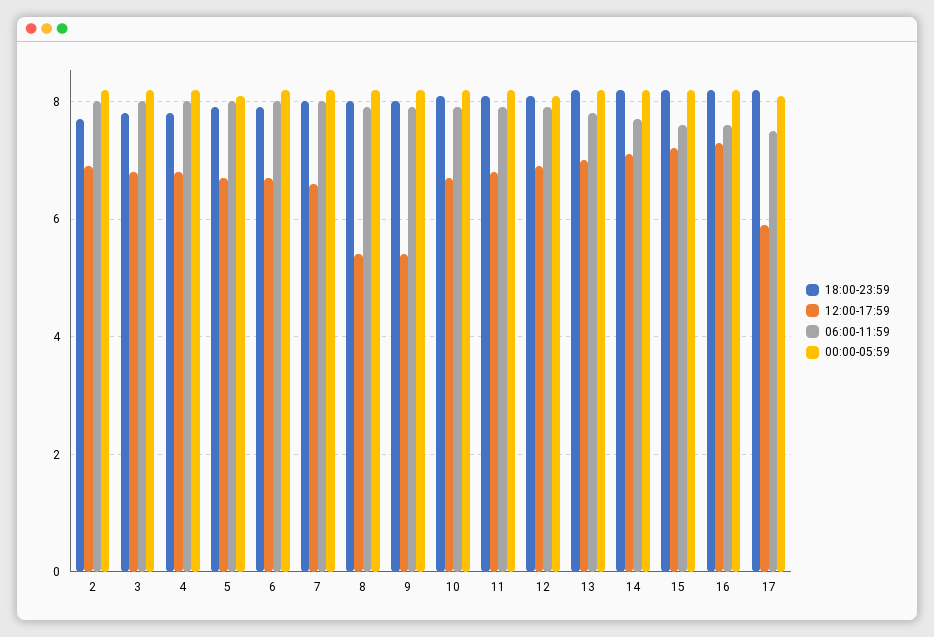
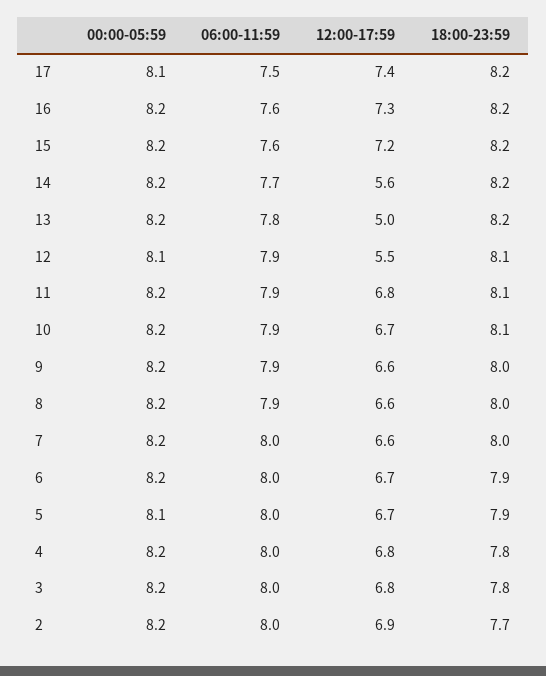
12:00-17:59, 8: 5.5 -> 6.6
12:00-17:59, 9: 5.5 -> 6.6
12:00-17:59, 12: 7 -> 5.5
12:00-17:59, 13: 7 -> 5
12:00-17:59, 14: 7 -> 5.6
12:00-17:59, 17: 6 -> 7.4

